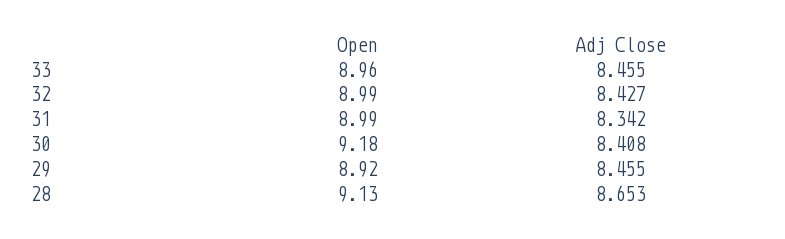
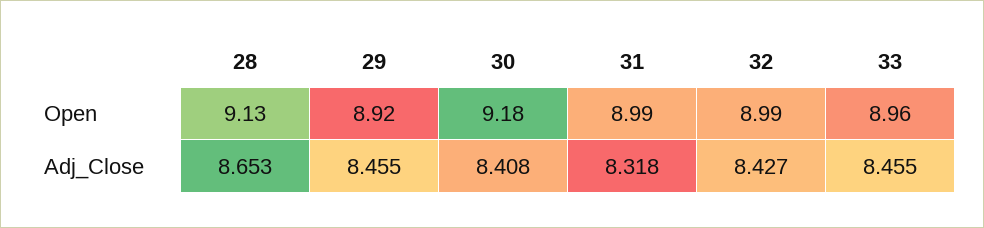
Adj Close, 31: 8.342 -> 8.318

